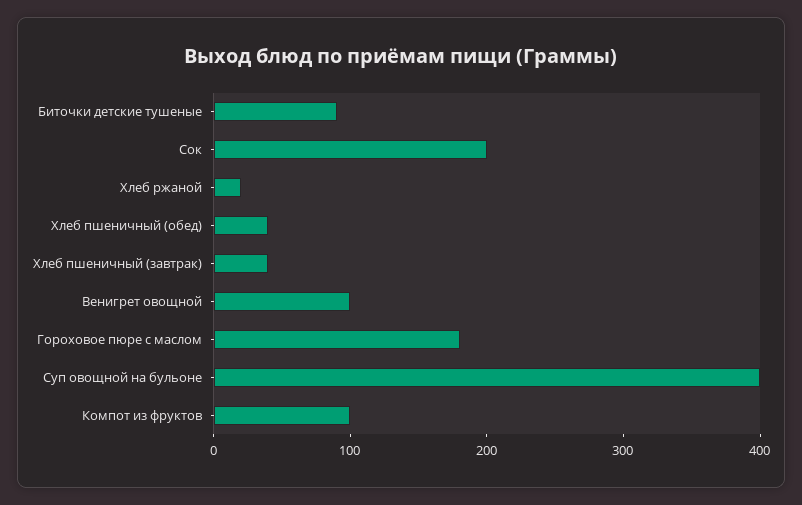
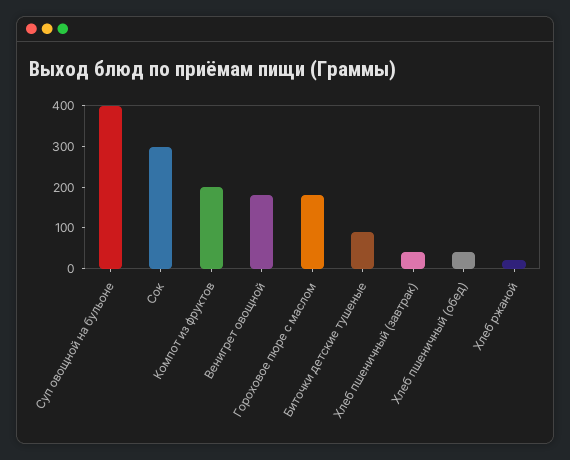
Сок: 200 -> 300
Венигрет овощной: 100 -> 180
Компот из фруктов: 100 -> 200

